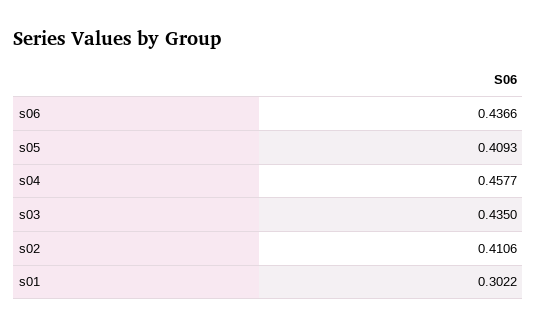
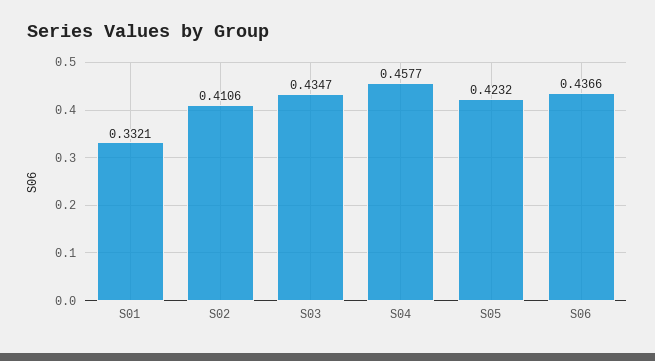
s05: 0.4093 -> 0.4232
s03: 0.435 -> 0.4347
s01: 0.3022 -> 0.3321

